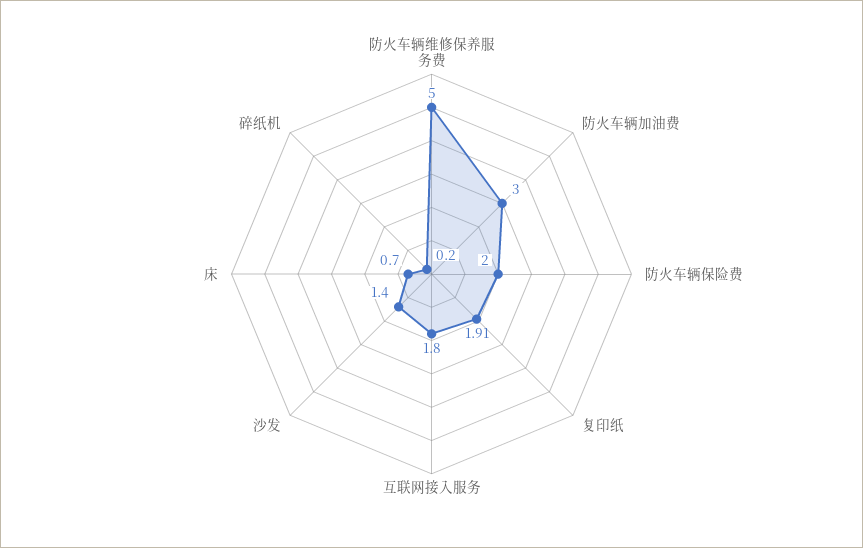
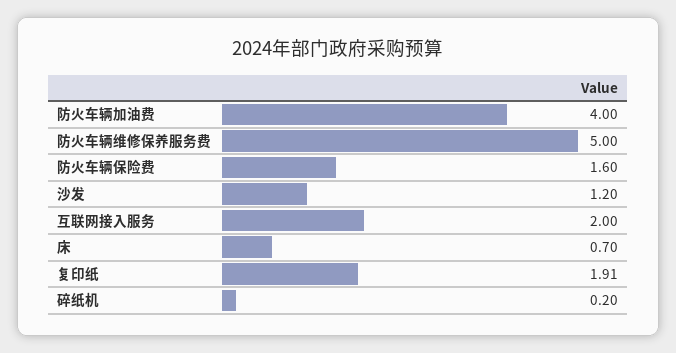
防火车辆加油费: 3 -> 4
防火车辆保险费: 2 -> 1.6
互联网接入服务: 1.8 -> 2
沙发: 1.4 -> 1.2

